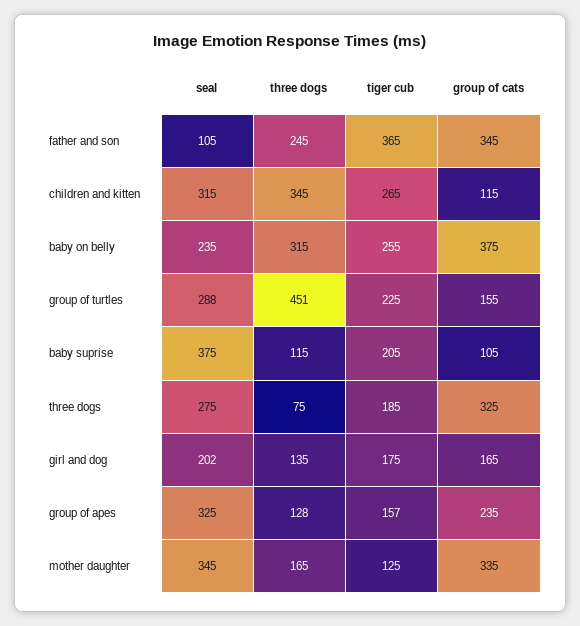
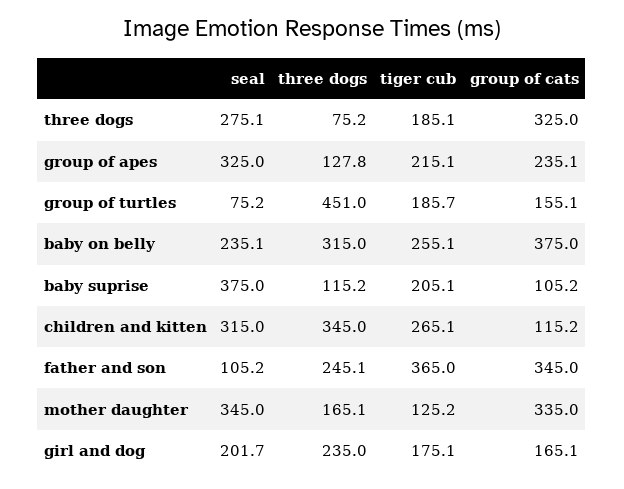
seal, group of turtles: 288 -> 75.2
tiger cub, group of turtles: 225 -> 185.7
three dogs, girl and dog: 135 -> 235
tiger cub, group of apes: 157 -> 215.1

